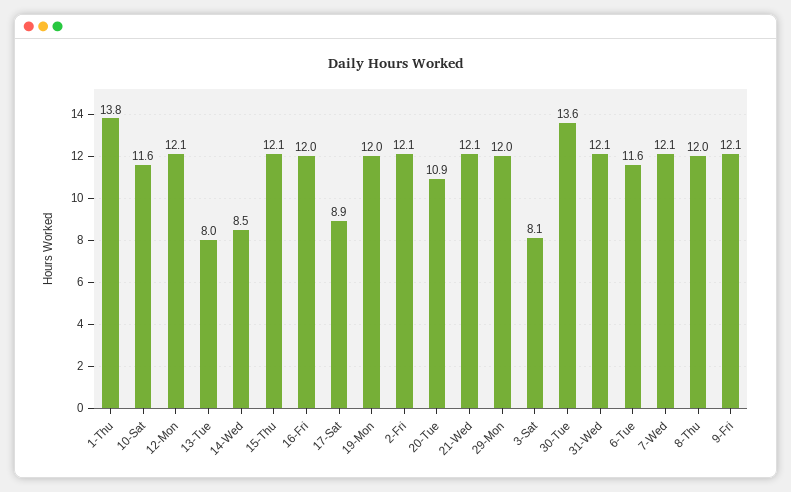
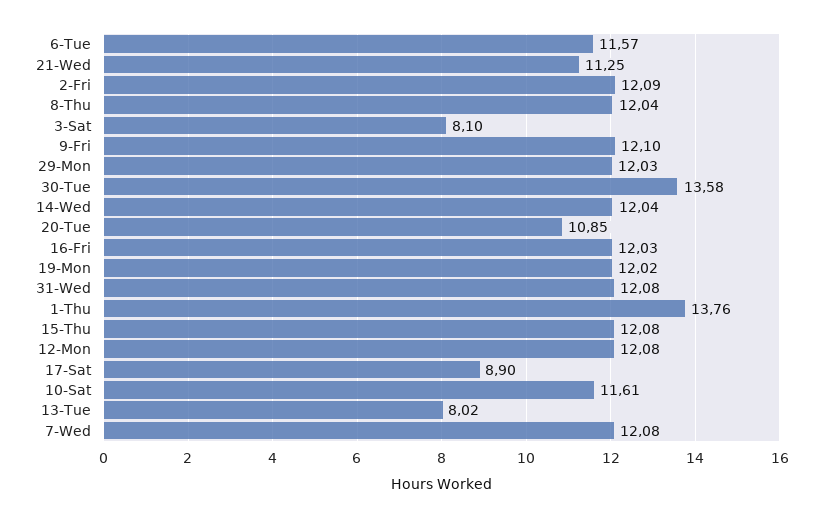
14-Wed: 8.5 -> 12.04
21-Wed: 12.1 -> 11.25

